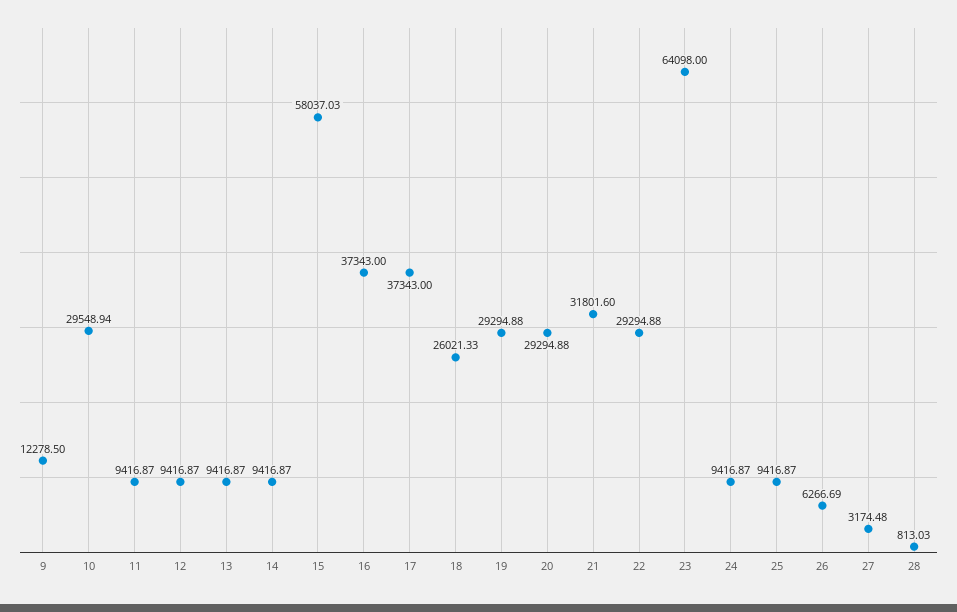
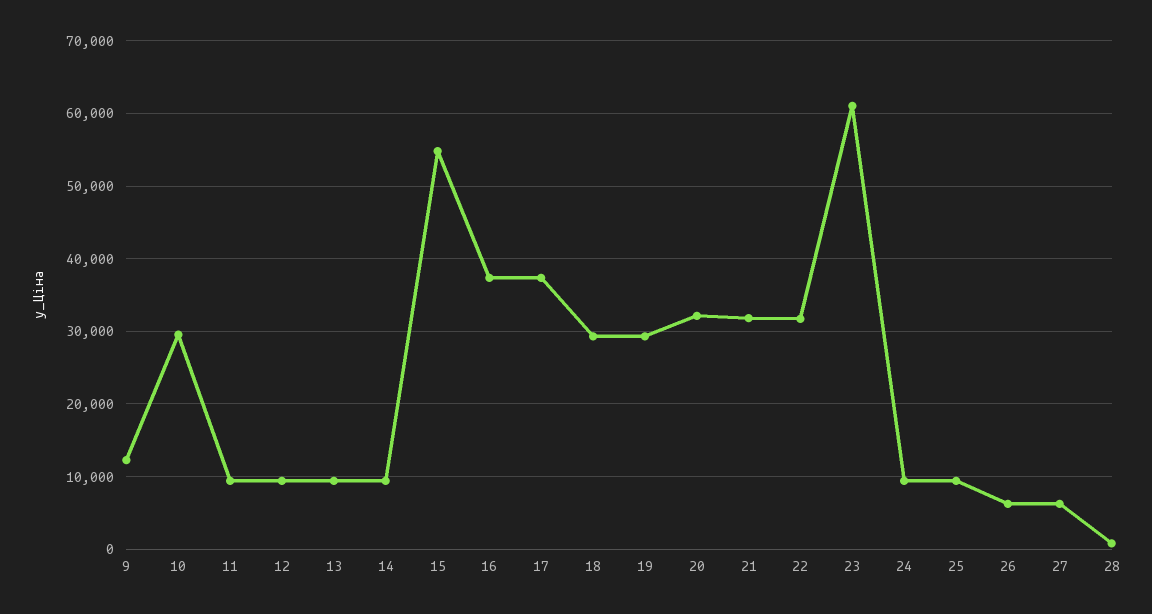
15: 58037.03 -> 55000
18: 26021.33 -> 29000
20: 29294.88 -> 32000
22: 29294.88 -> 32000
23: 64098 -> 61000
27: 3174.48 -> 6000

